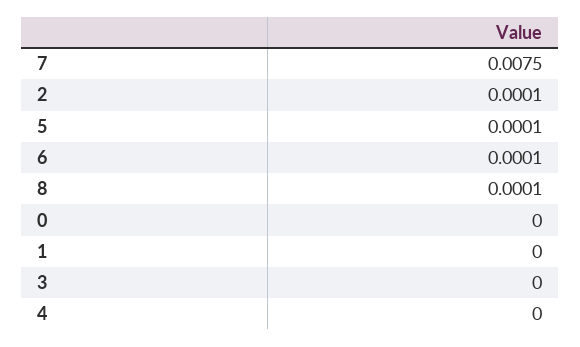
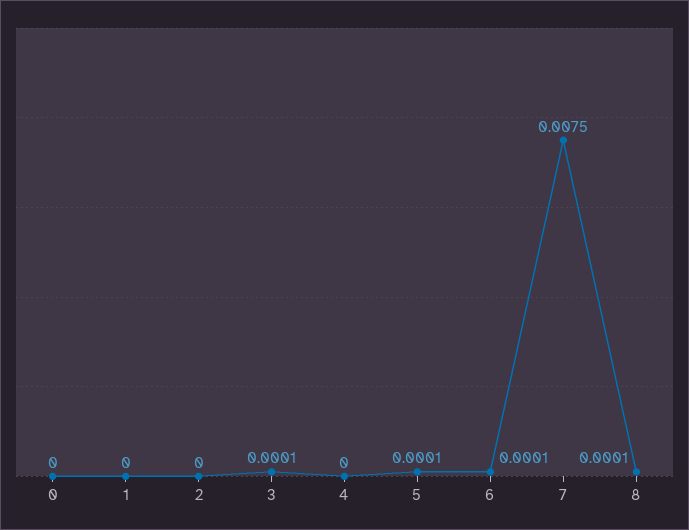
2: 0.0001 -> 0
3: 0 -> 0.0001

